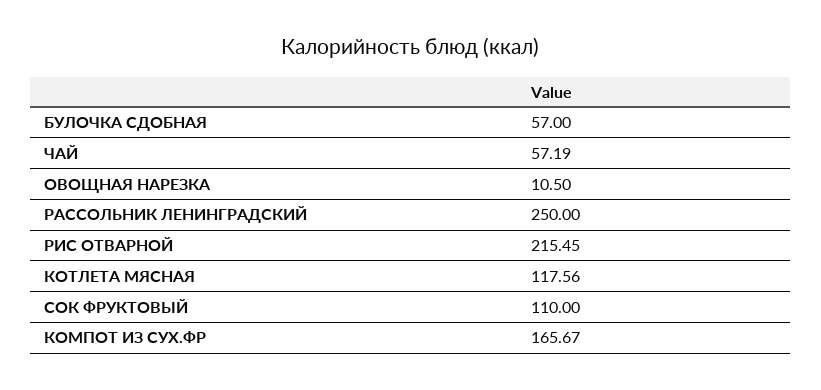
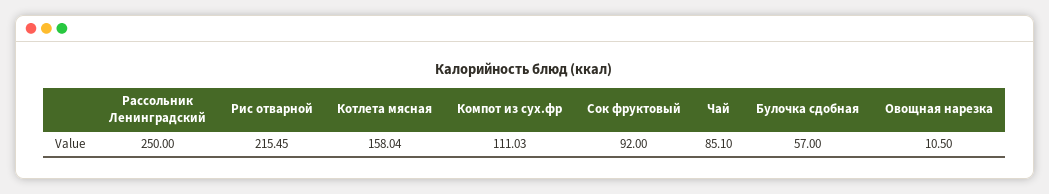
ЧАЙ: 57.19 -> 85.1
КОТЛЕТА МЯСНАЯ: 117.56 -> 158.04
СОК ФРУКТОВЫЙ: 110 -> 92
КОМПОТ ИЗ СУХ.ФР: 165.67 -> 111.03

